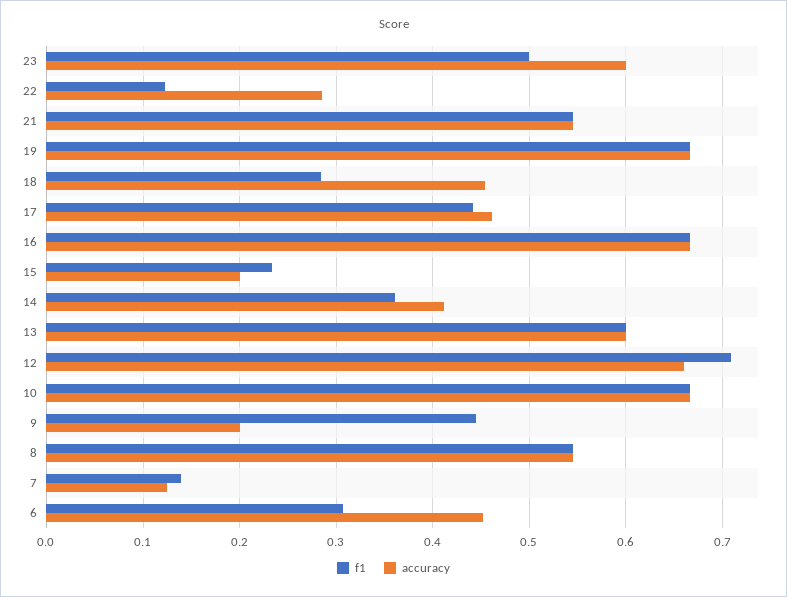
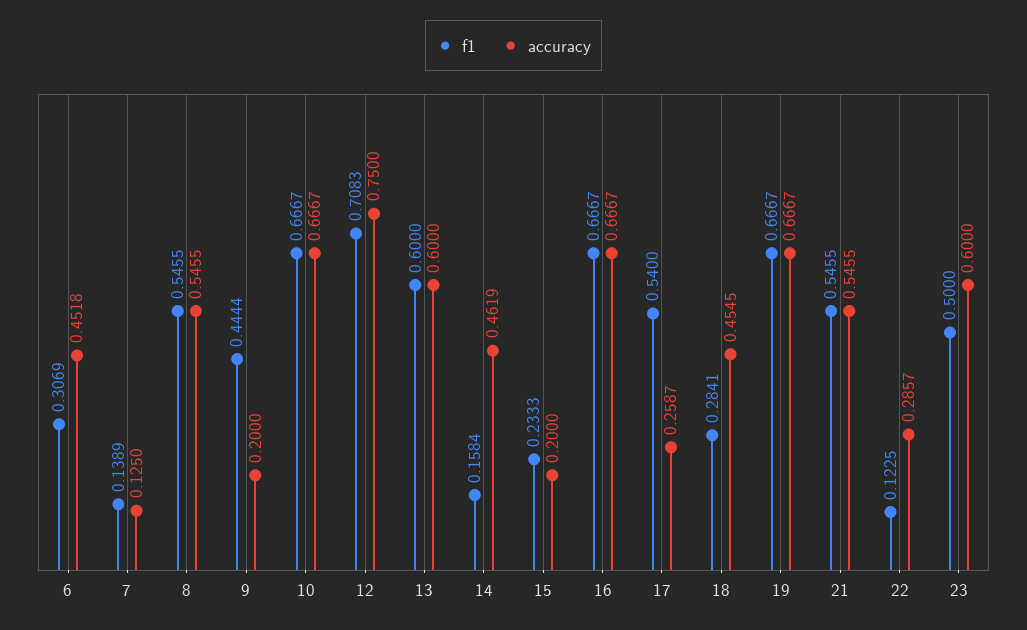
f1, 17: 0.44 -> 0.54
accuracy, 17: 0.46 -> 0.2587
f1, 14: 0.36 -> 0.1584
accuracy, 14: 0.41 -> 0.4619
accuracy, 12: 0.66 -> 0.75

